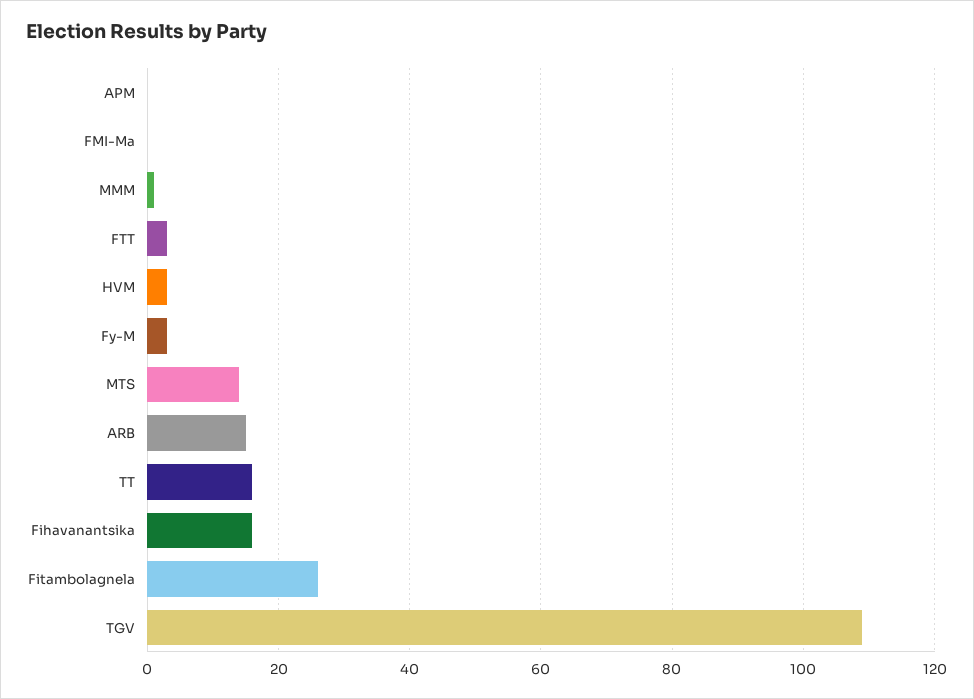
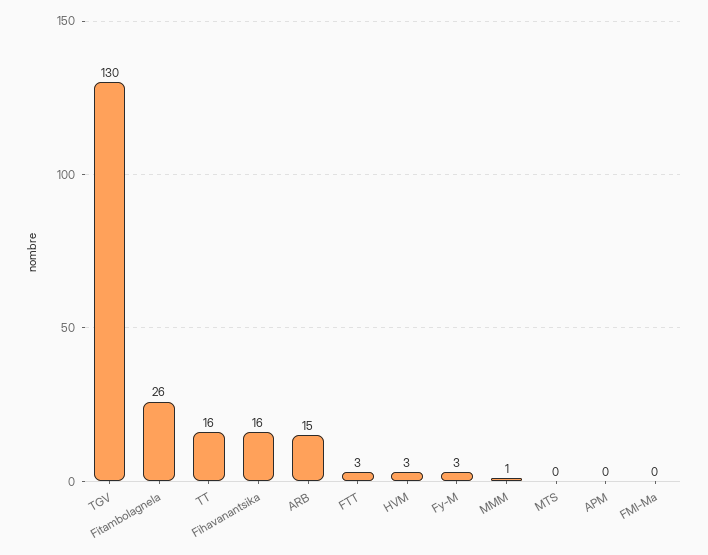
MTS: 15 -> 0
TGV: 110 -> 130

